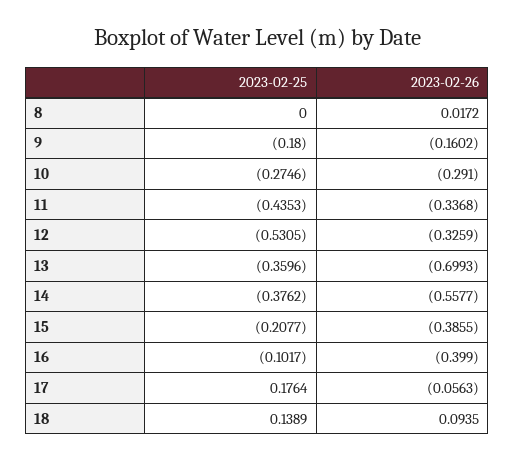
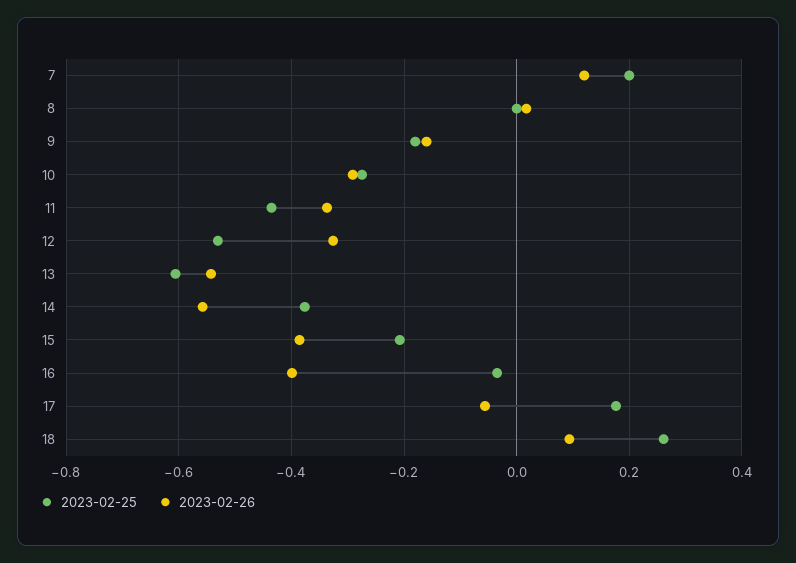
2023-02-25, 13: -0.3596 -> -0.6
2023-02-26, 13: -0.6993 -> -0.54
2023-02-25, 16: -0.1017 -> -0.04
2023-02-25, 18: 0.1389 -> 0.26
2023-02-25, 7: none -> 0.2
2023-02-26, 7: none -> 0.12

